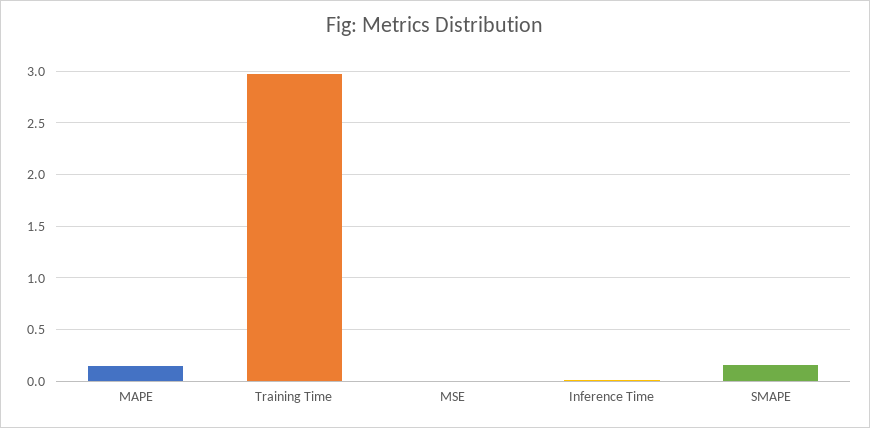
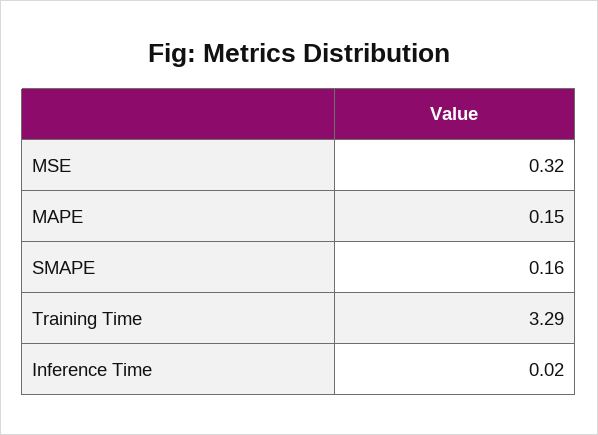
Training Time: 3 -> 3.29
MSE: 0 -> 0.32

